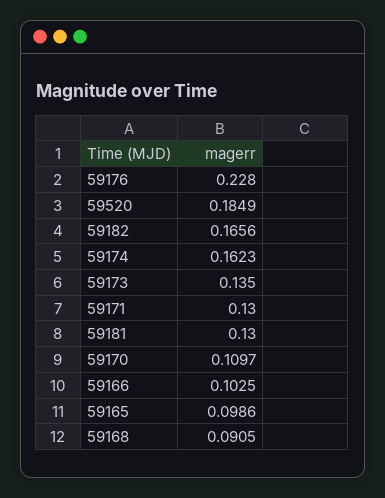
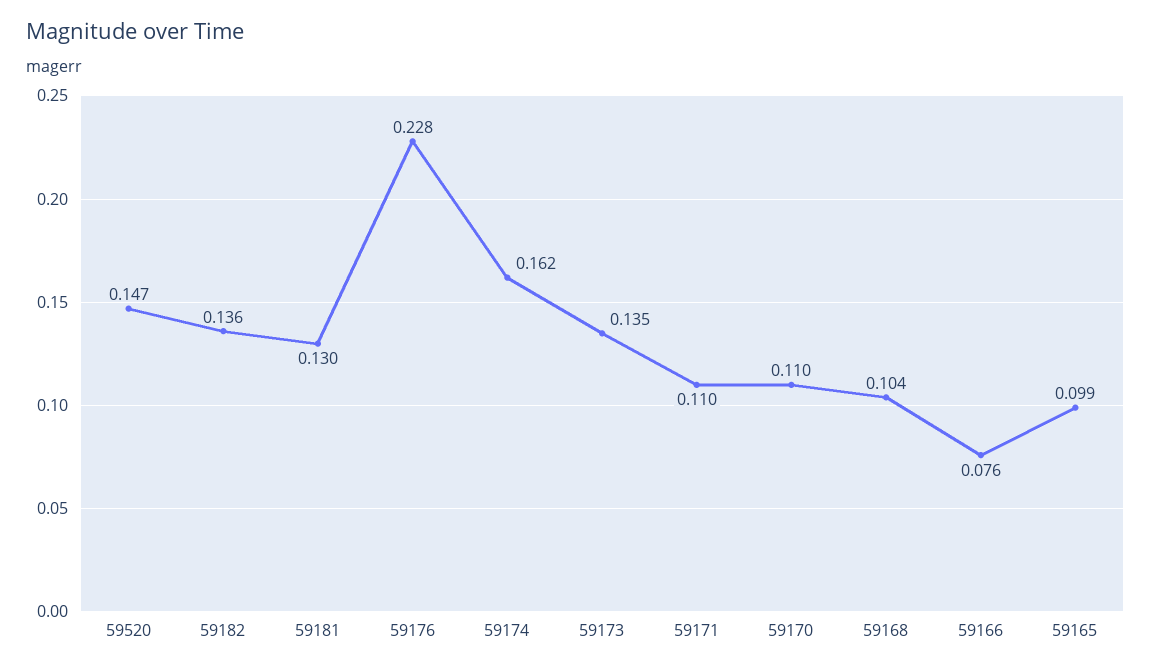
59520: 0.1849 -> 0.147
59182: 0.1656 -> 0.136
59171: 0.13 -> 0.11
59166: 0.1025 -> 0.076
59168: 0.0905 -> 0.104

